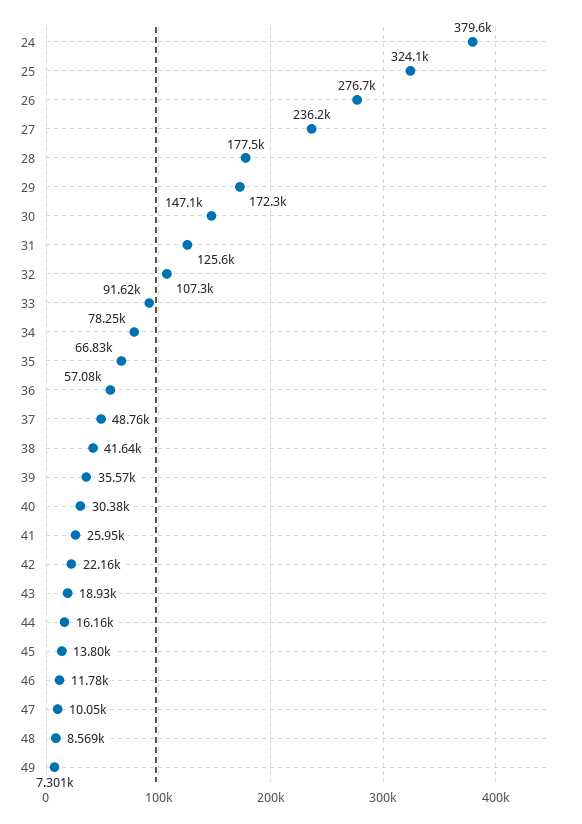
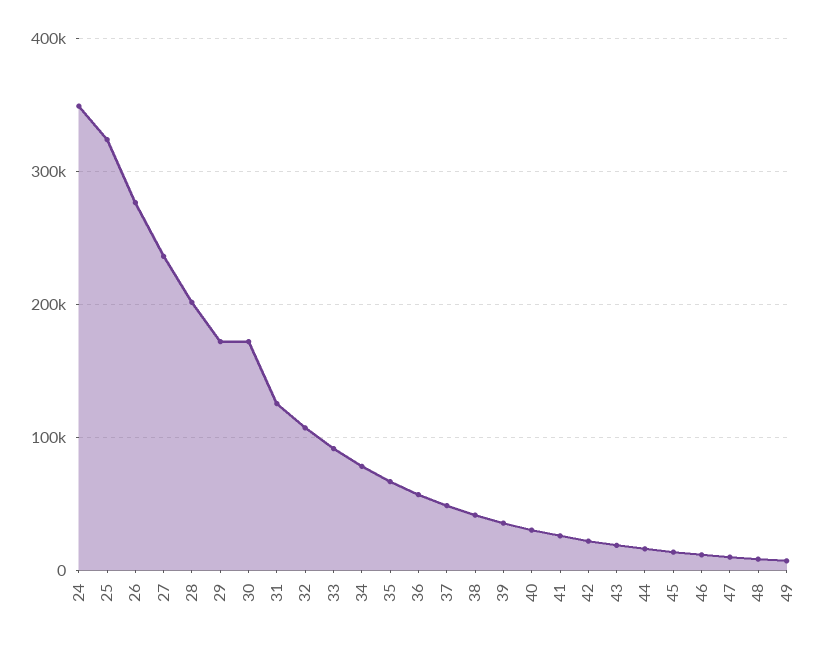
24: 379600 -> 350000
28: 177500 -> 200000
30: 147100 -> 170000

